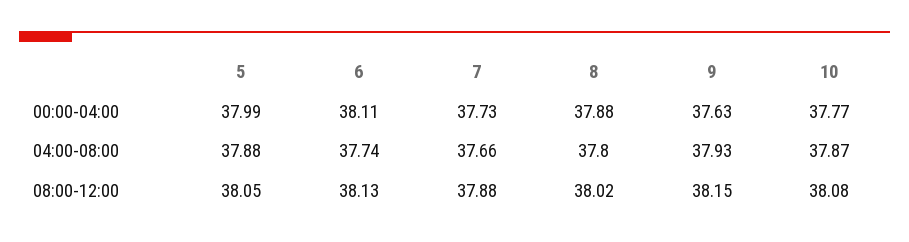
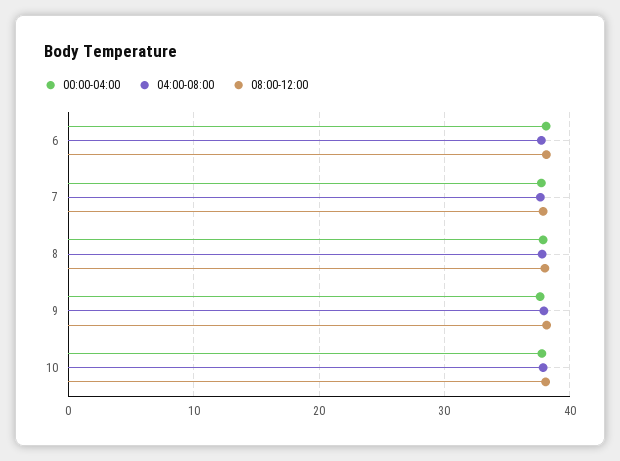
00:00-04:00, 5: 37.99 -> none
04:00-08:00, 5: 37.88 -> none
08:00-12:00, 5: 38.05 -> none

